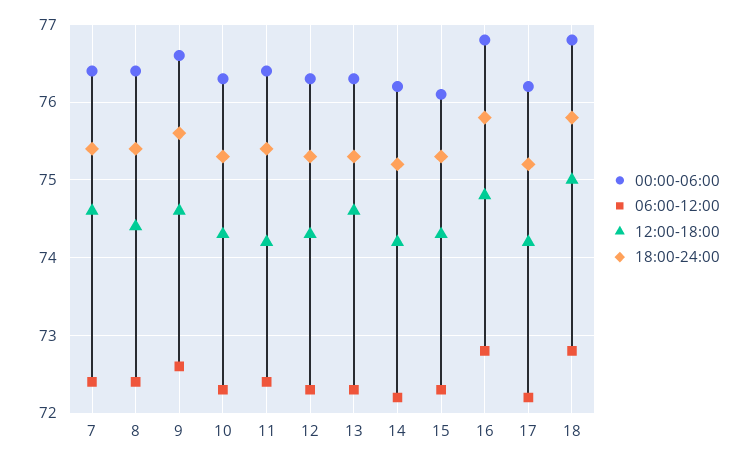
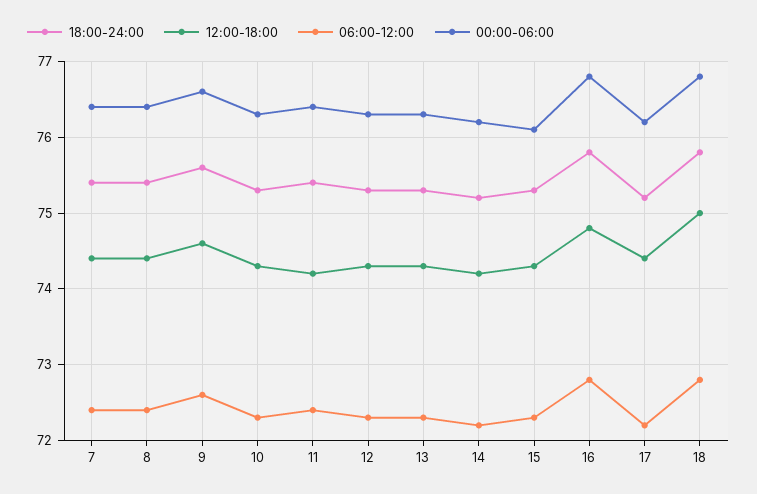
12:00-18:00, 7: 74.6 -> 74.4
12:00-18:00, 13: 74.6 -> 74.3
12:00-18:00, 17: 74.2 -> 74.4

